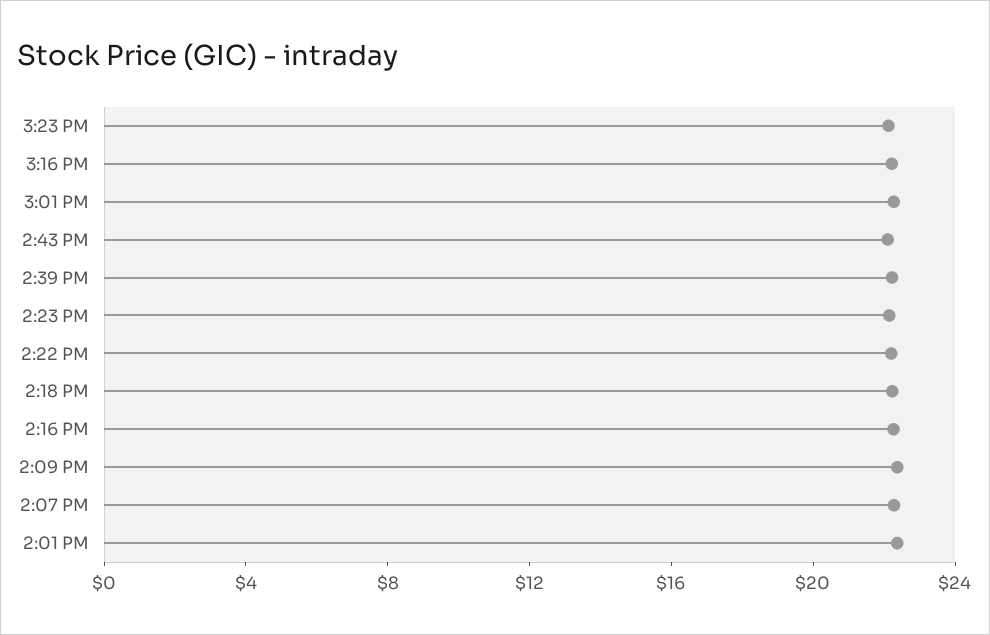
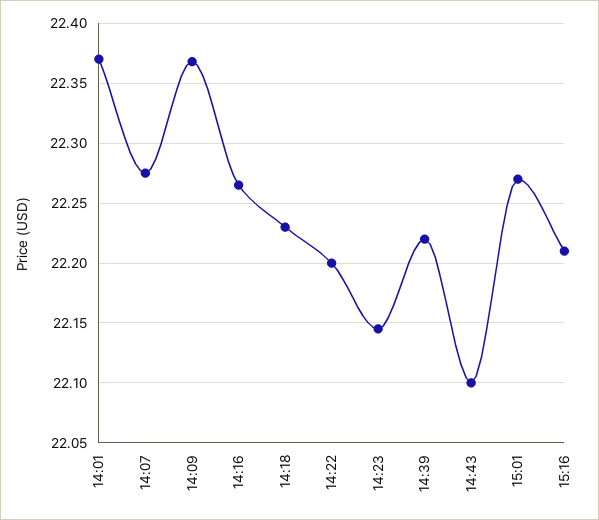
3:23 PM: 22 -> none

